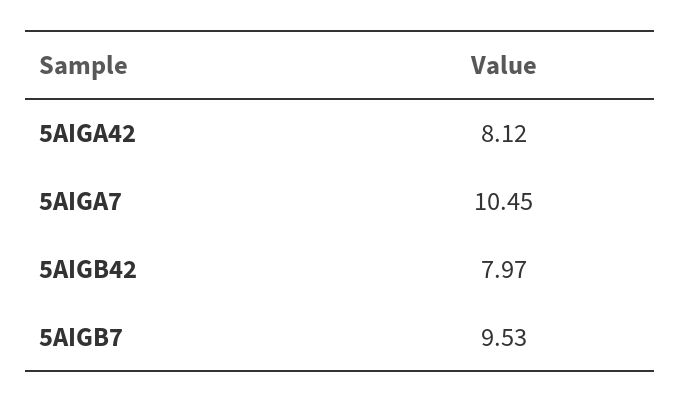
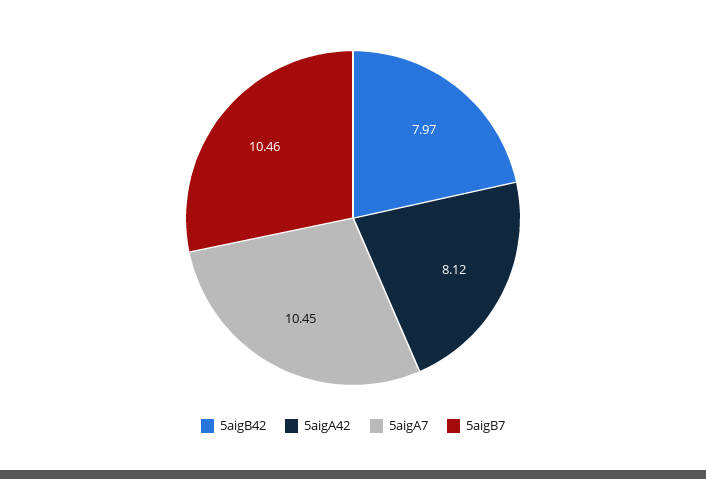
5AIGB7: 9.53 -> 10.46

